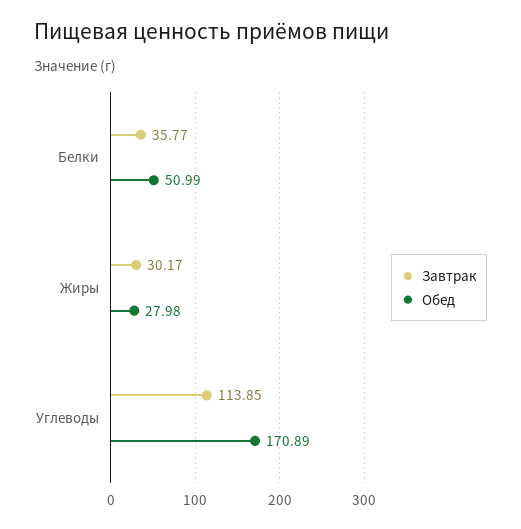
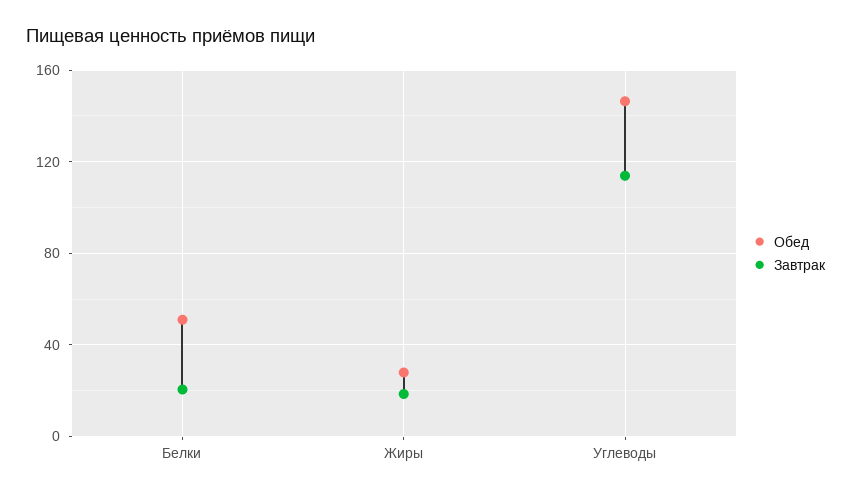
Завтрак, Белки: 35.77 -> 20
Завтрак, Жиры: 30.17 -> 20
Обед, Углеводы: 170.89 -> 145

